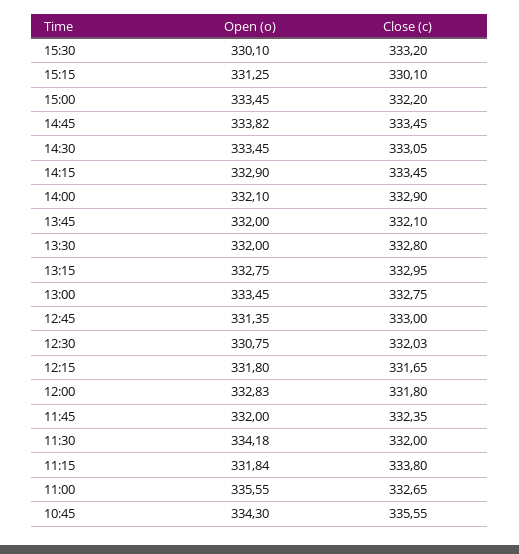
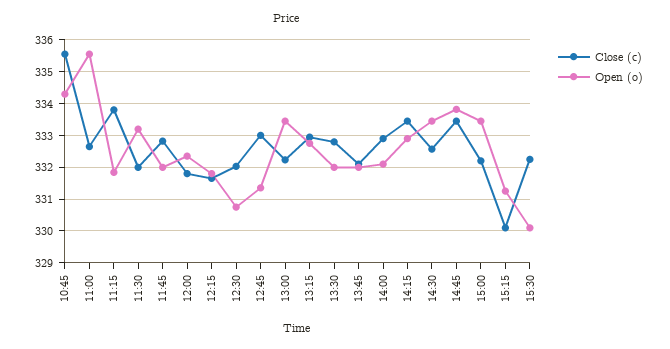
Close (c), 15:30: 333.2 -> 332.2
Close (c), 14:30: 333.05 -> 332.6
Close (c), 13:00: 332.75 -> 332.2
Open (o), 12:00: 332.83 -> 332.4
Close (c), 11:45: 332.35 -> 332.8
Open (o), 11:30: 334.18 -> 333.2

